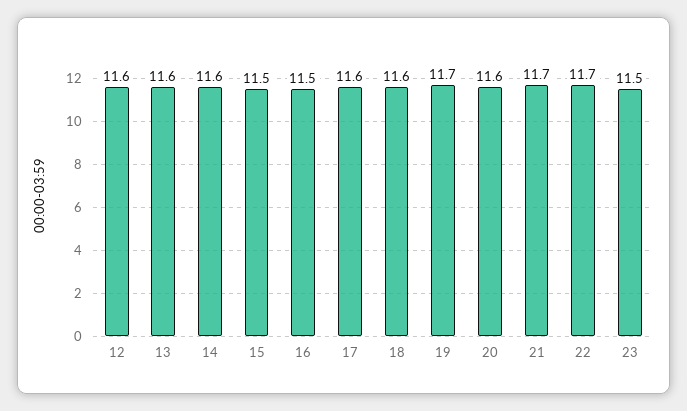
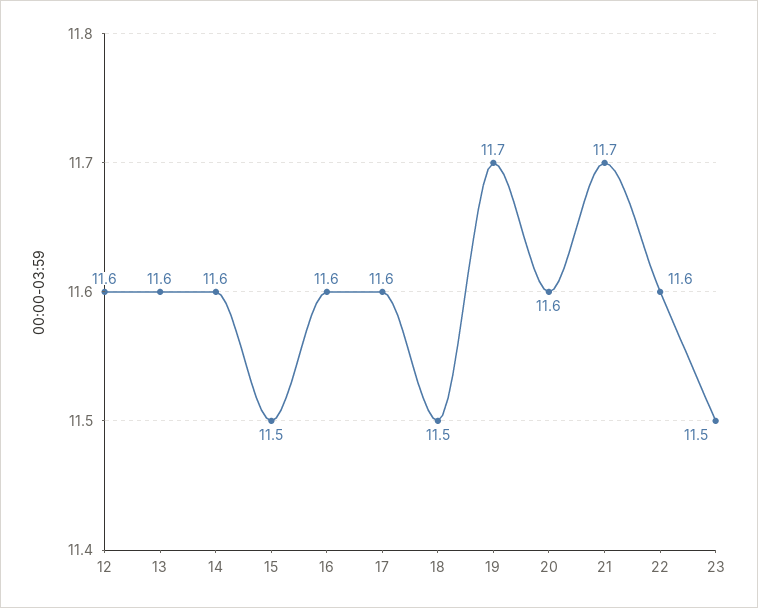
16: 11.5 -> 11.6
18: 11.6 -> 11.5
22: 11.7 -> 11.6

